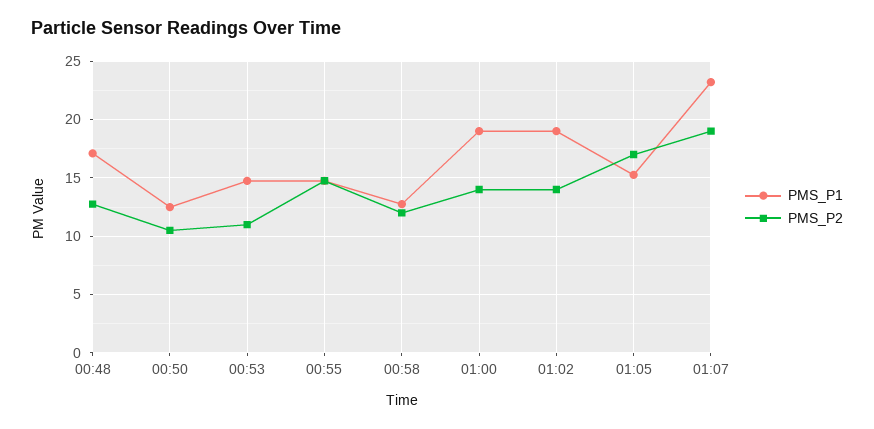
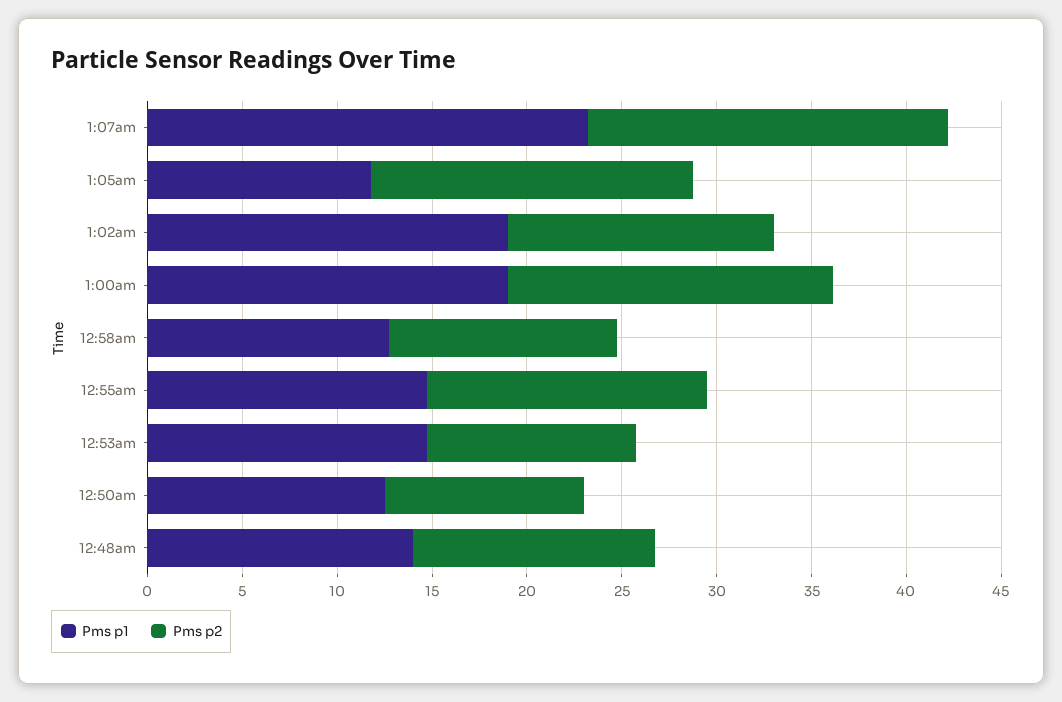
PMS_P1, 00:48: 17 -> 14
PMS_P2, 01:00: 14 -> 17
PMS_P1, 01:05: 15 -> 12

